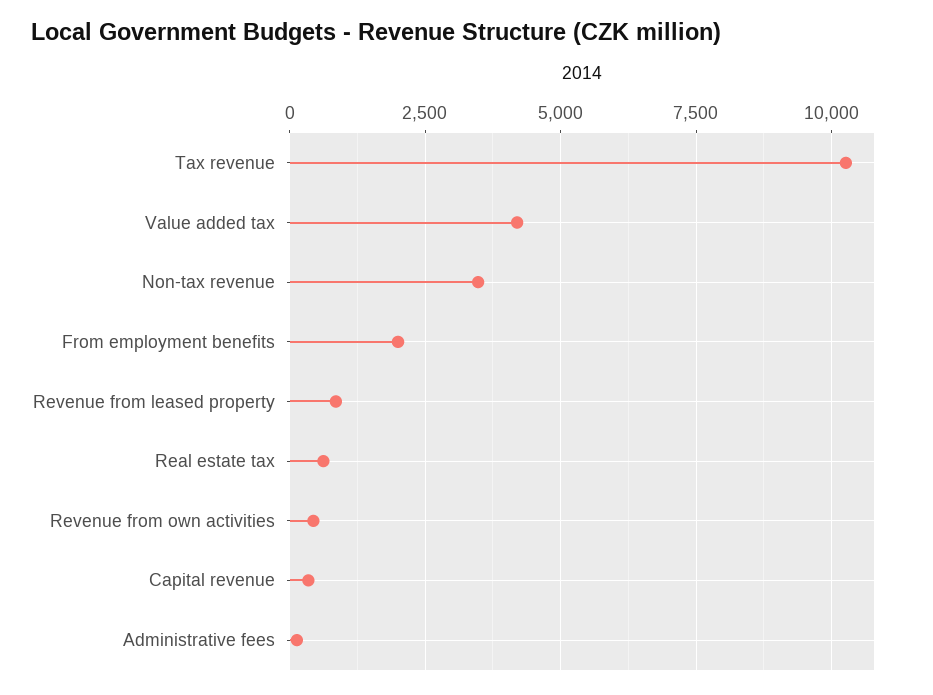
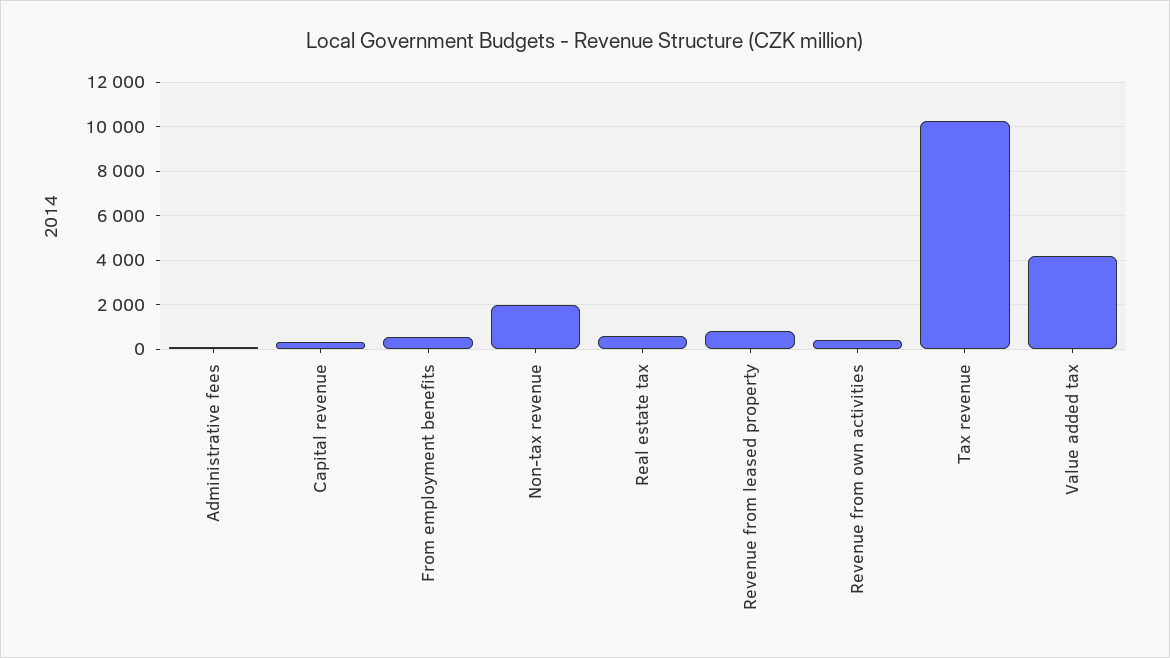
Non-tax revenue: 3500 -> 2000
From employment benefits: 2000 -> 500

